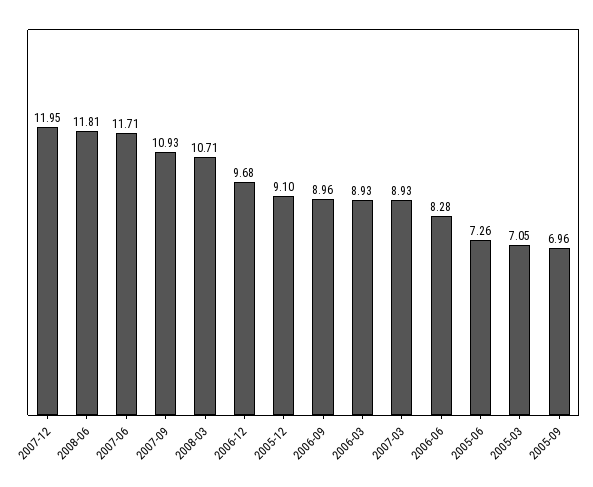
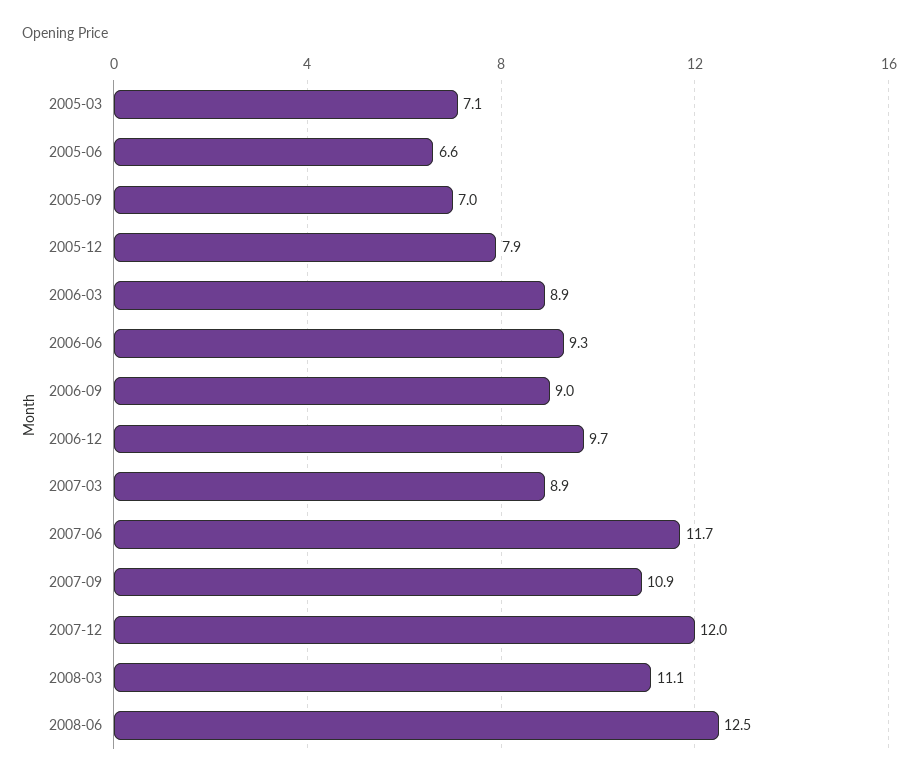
2008-06: 11.81 -> 12.5
2008-03: 10.71 -> 11.1
2005-12: 9.1 -> 7.9
2006-06: 8.28 -> 9.3
2005-06: 7.26 -> 6.6

